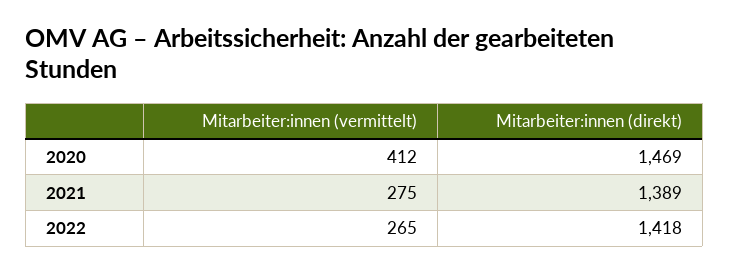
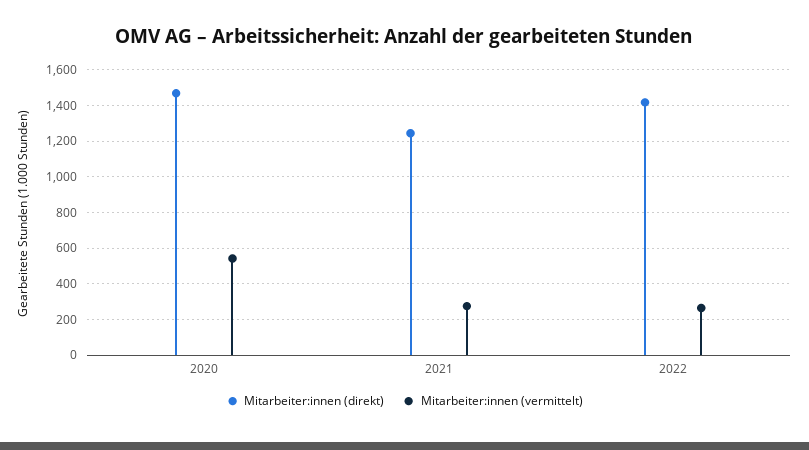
Mitarbeiter:innen (vermittelt), 2020: 412 -> 550
Mitarbeiter:innen (direkt), 2021: 1389 -> 1250

